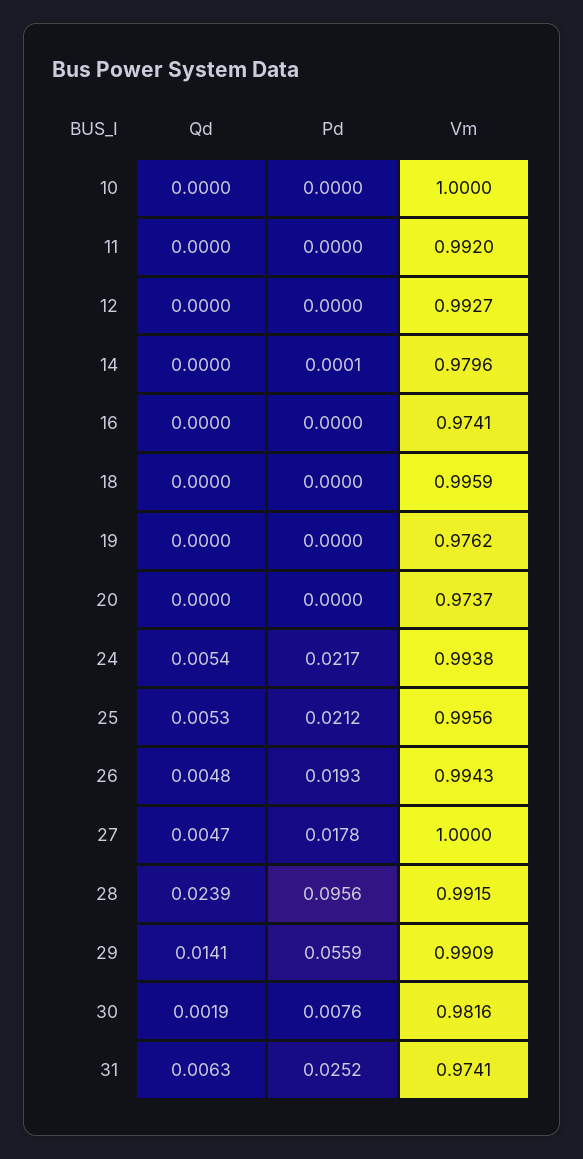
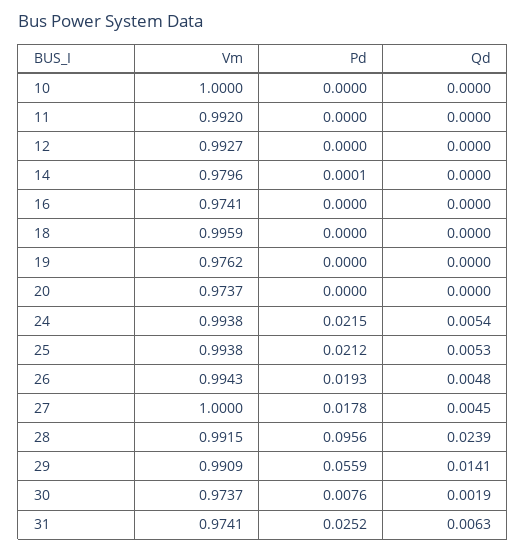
Pd, 24: 0.0217 -> 0.0215
Vm, 25: 0.9956 -> 0.9938
Qd, 27: 0.0047 -> 0.0045
Vm, 30: 0.9816 -> 0.9737

